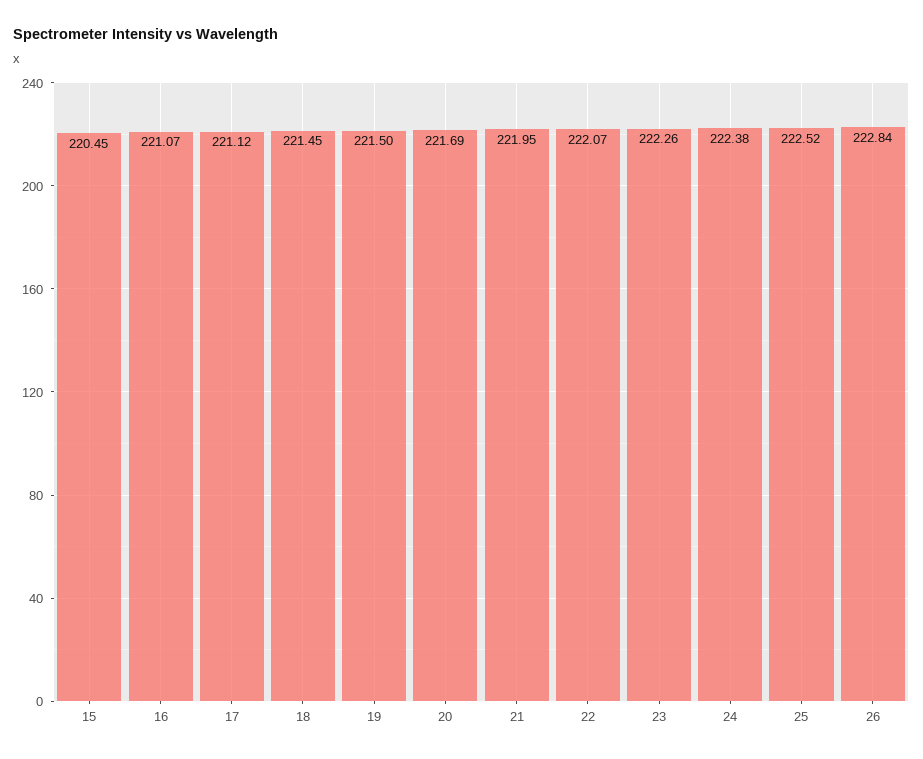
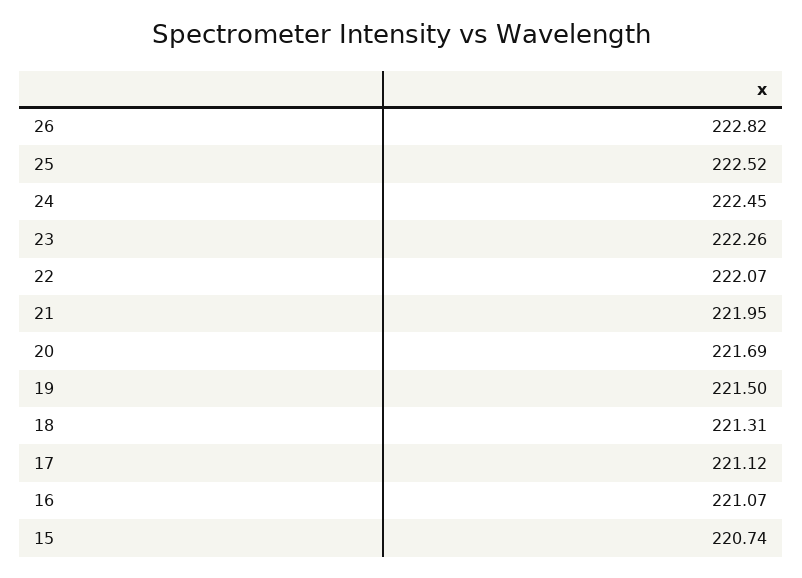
15: 220.45 -> 220.74
18: 221.45 -> 221.31
24: 222.38 -> 222.45
26: 222.84 -> 222.82

